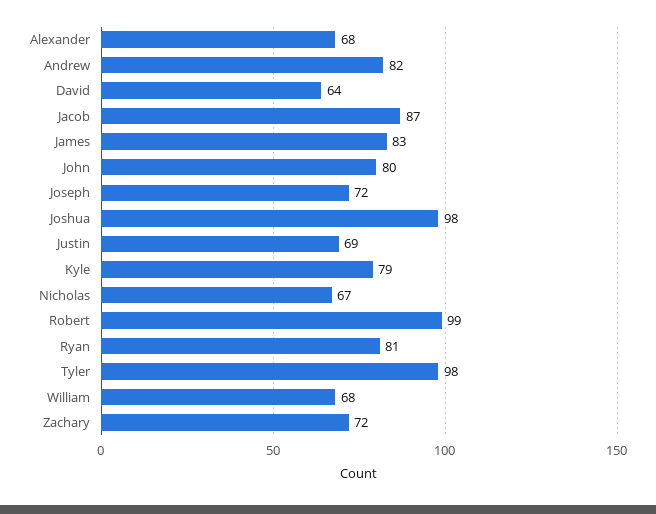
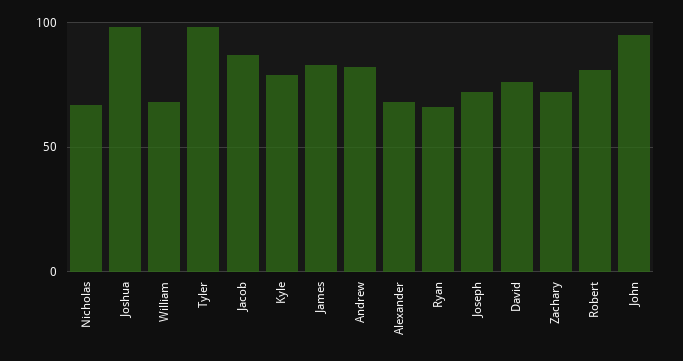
David: 64 -> 75
John: 80 -> 95
Justin: 69 -> none
Robert: 99 -> 80
Ryan: 81 -> 65

